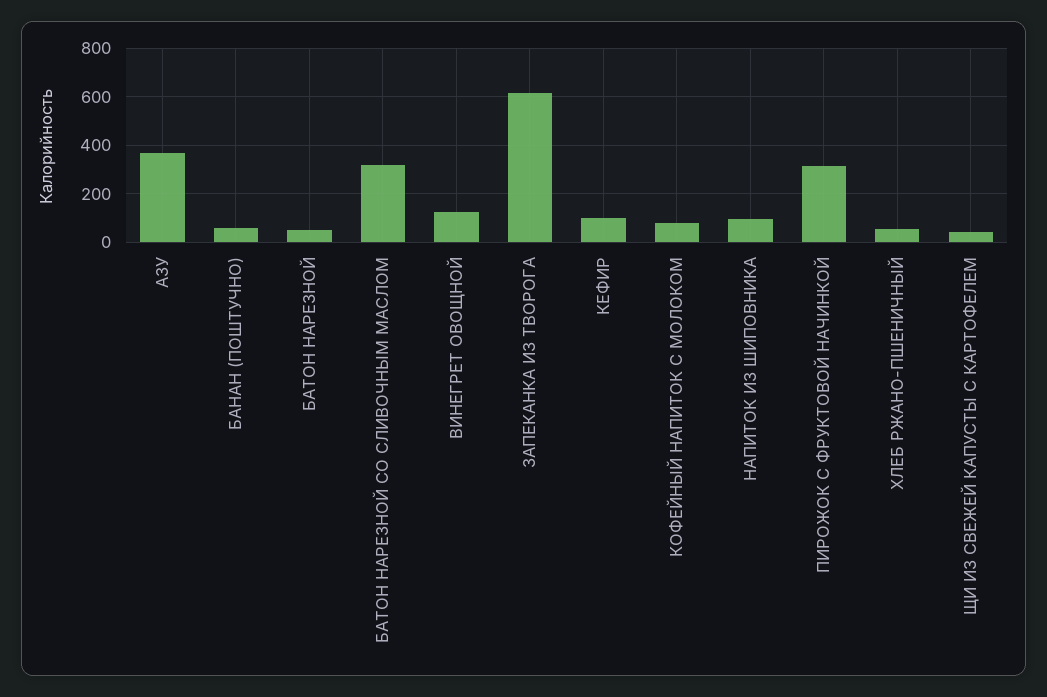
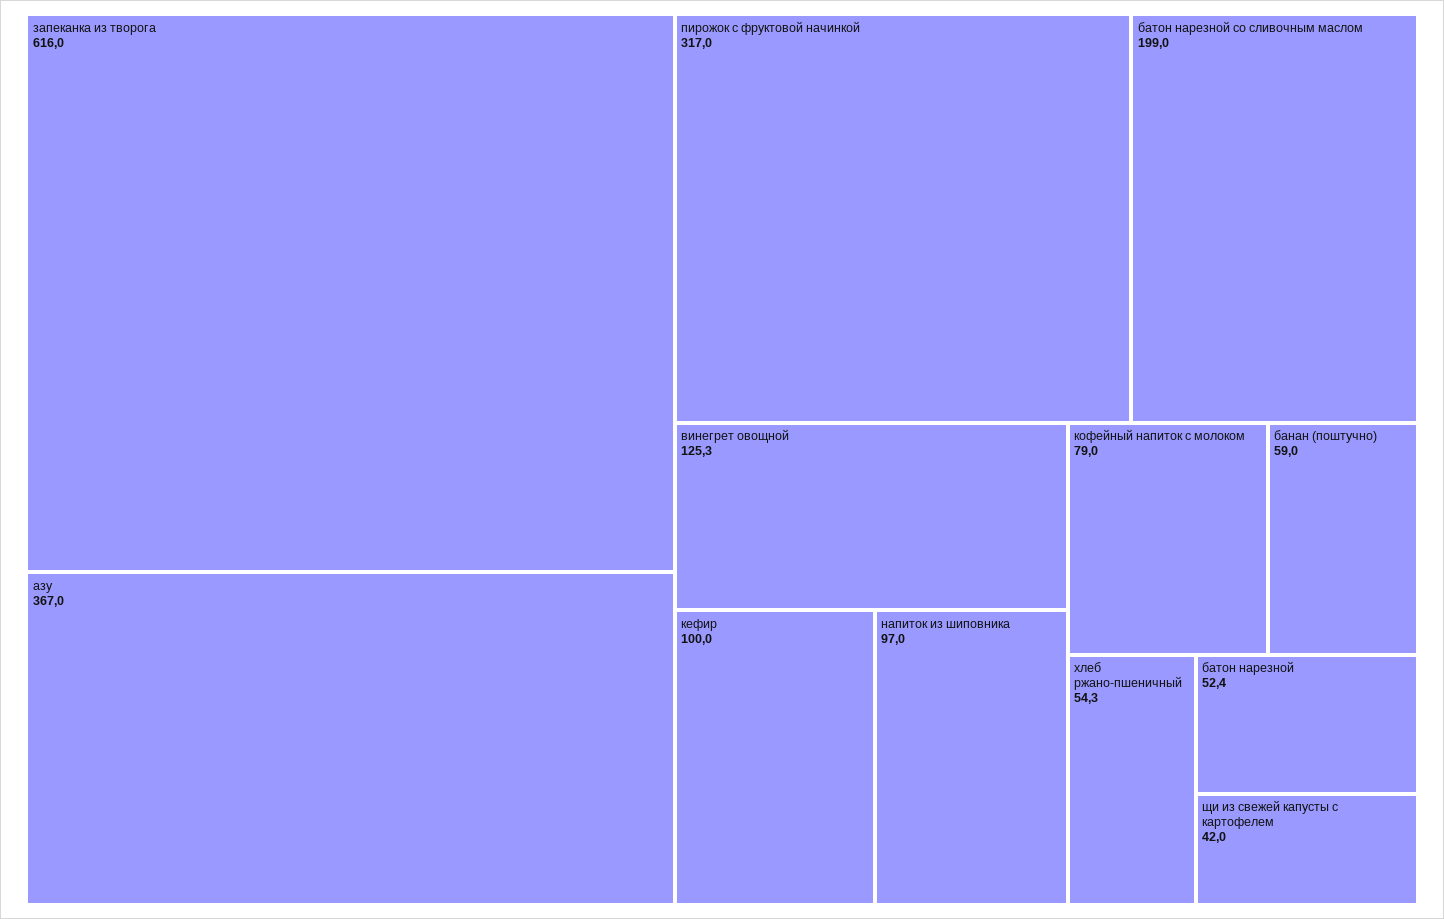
БАТОН НАРЕЗНОЙ СО СЛИВОЧНЫМ МАСЛОМ: 325 -> 199

